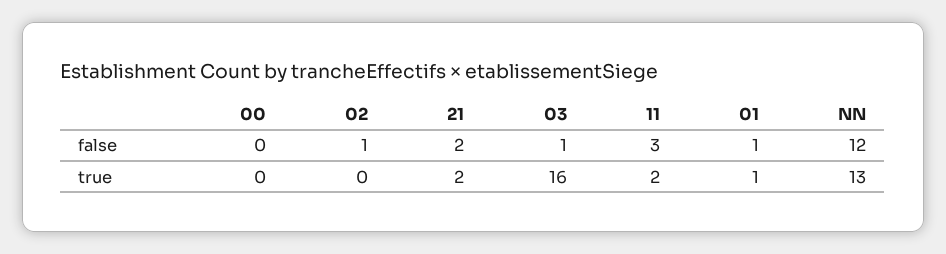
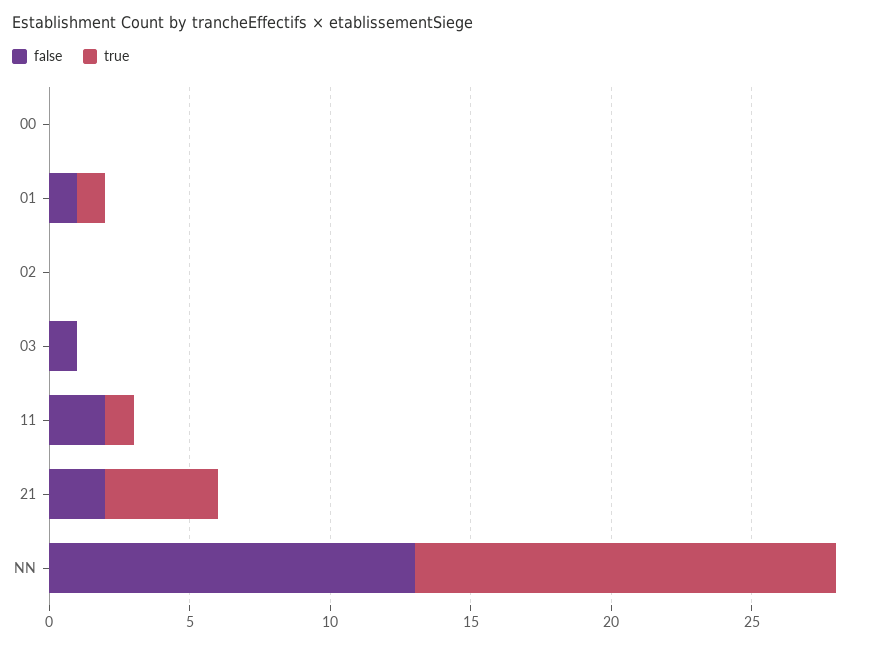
false, 02: 1 -> 0
false, 11: 3 -> 2
false, NN: 12 -> 13
true, 21: 2 -> 4
true, 03: 16 -> 0
true, 11: 2 -> 1
true, NN: 13 -> 15

